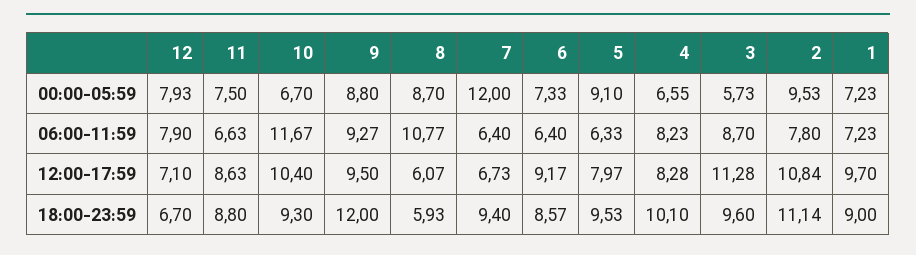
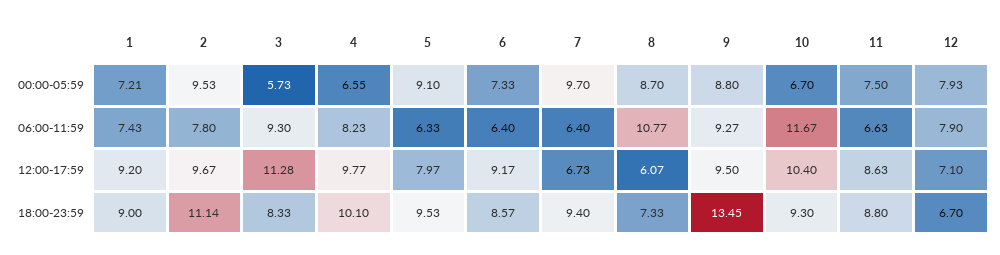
7, 00:00-05:59: 12 -> 9.7
1, 00:00-05:59: 7.23 -> 7.21
3, 06:00-11:59: 8.7 -> 9.3
1, 06:00-11:59: 7.23 -> 7.43
4, 12:00-17:59: 8.28 -> 9.77
2, 12:00-17:59: 10.84 -> 9.67
1, 12:00-17:59: 9.7 -> 9.2
9, 18:00-23:59: 12 -> 13.45
8, 18:00-23:59: 5.93 -> 7.33
3, 18:00-23:59: 9.6 -> 8.33

